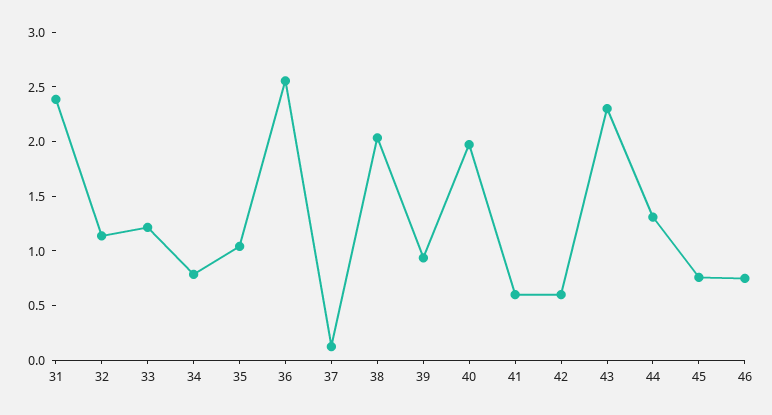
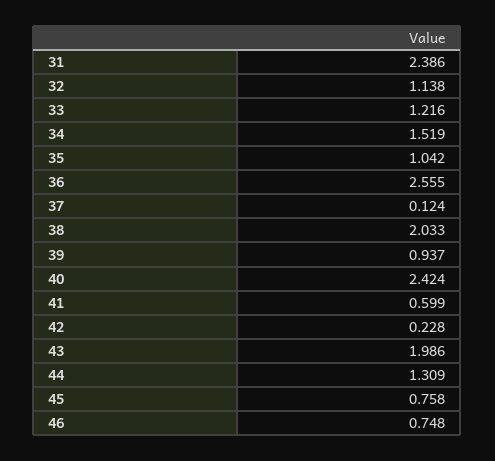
34: 0.8 -> 1.519
40: 2 -> 2.424
42: 0.6 -> 0.228
43: 2.3 -> 1.986

